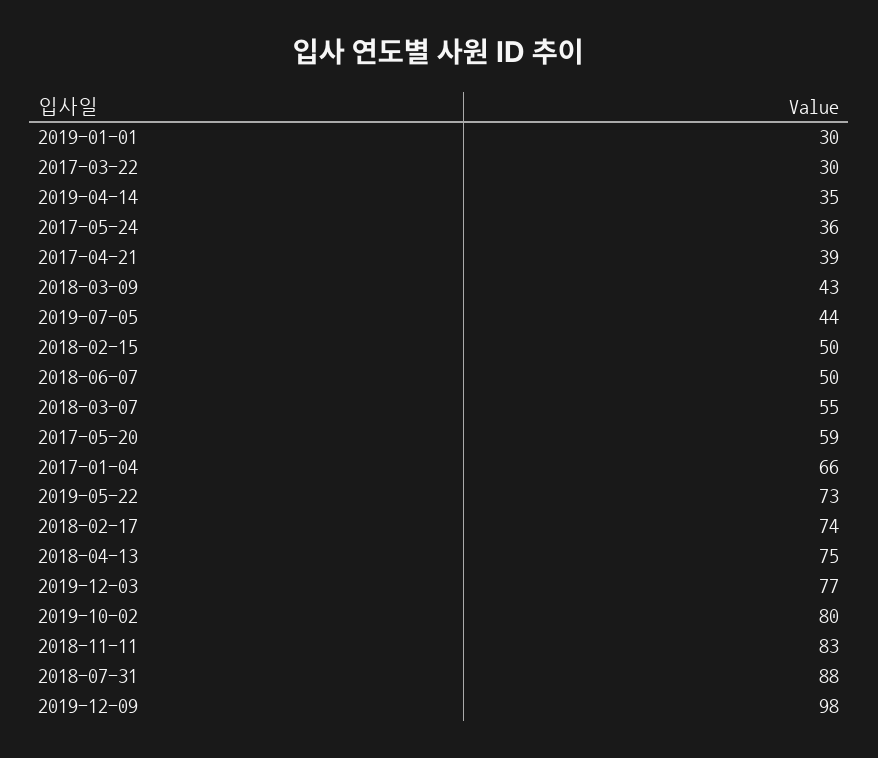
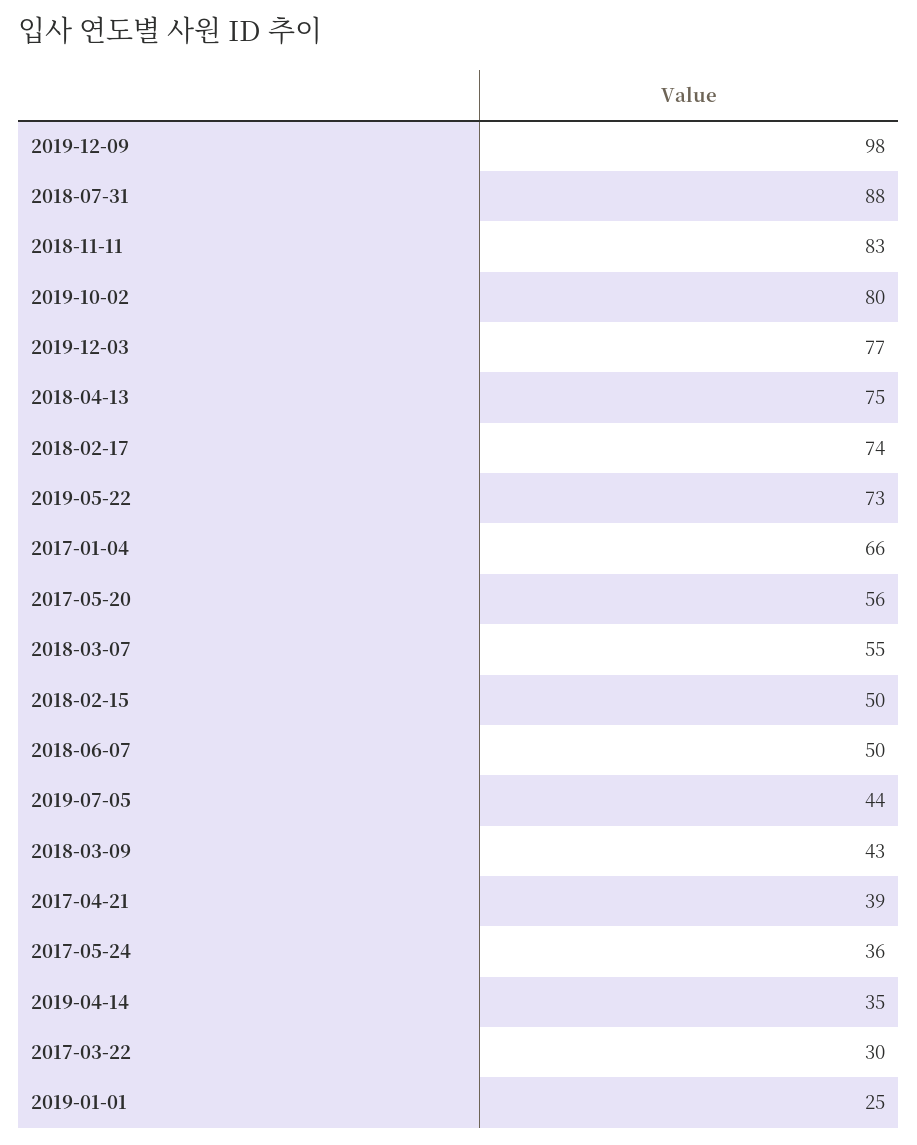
2019-01-01: 30 -> 25
2017-05-20: 59 -> 56

